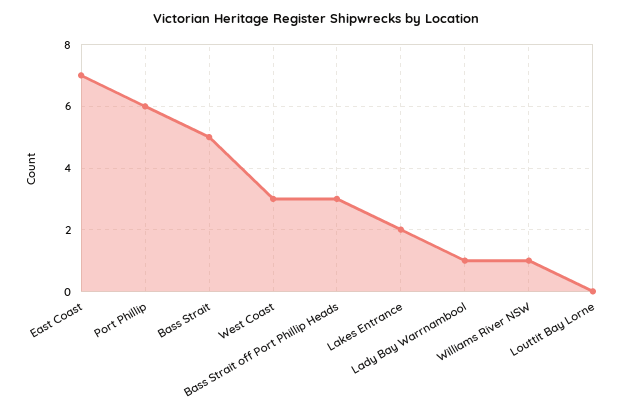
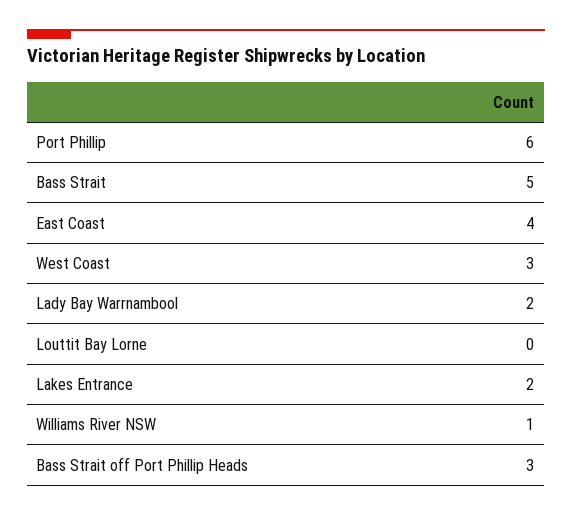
East Coast: 7 -> 4
Lady Bay Warrnambool: 1 -> 2

